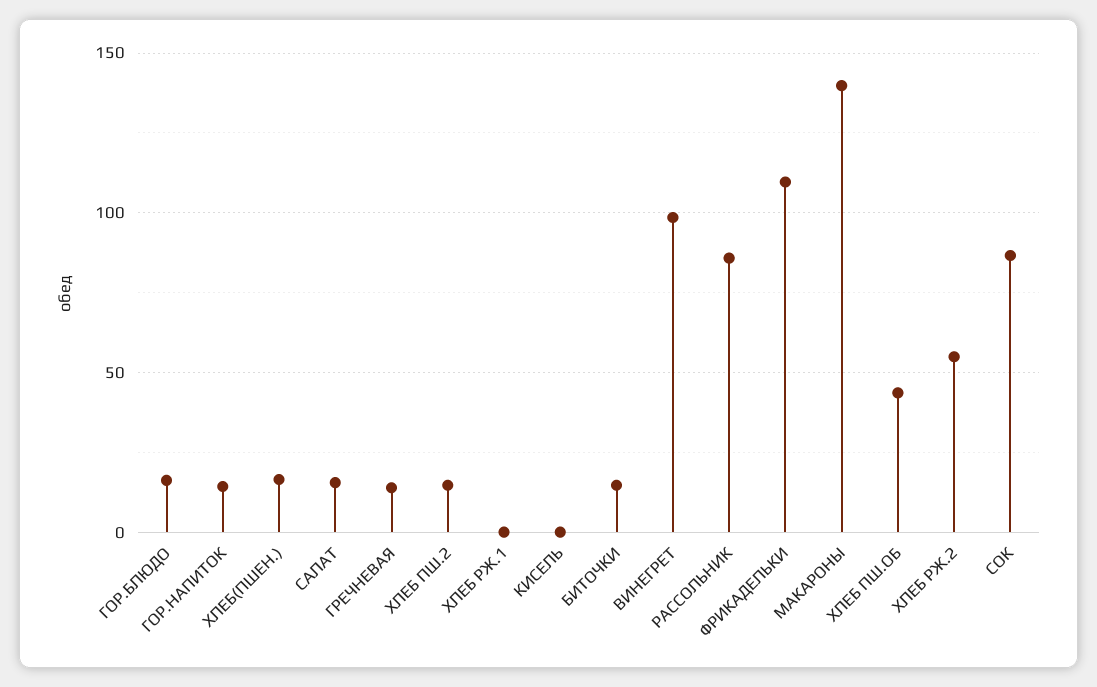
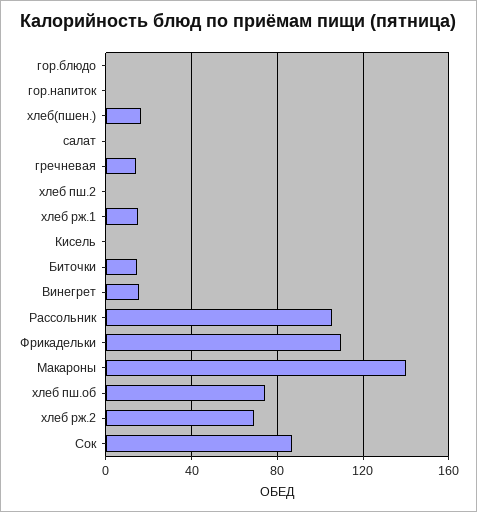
ГОР.БЛЮДО: 15 -> 0
ГОР.НАПИТОК: 15 -> 0
САЛАТ: 15 -> 0
ХЛЕБ ПШ.2: 15 -> 0
ХЛЕБ РЖ.1: 0 -> 15
ВИНЕГРЕТ: 100 -> 15
РАССОЛЬНИК: 85 -> 105
ХЛЕБ ПШ.ОБ: 45 -> 75
ХЛЕБ РЖ.2: 55 -> 70

